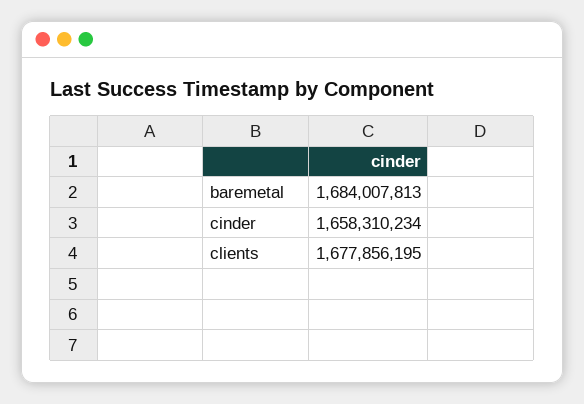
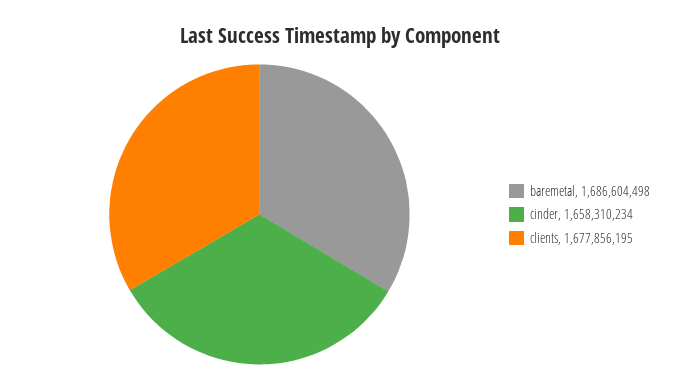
baremetal: 1684007813 -> 1686604498

